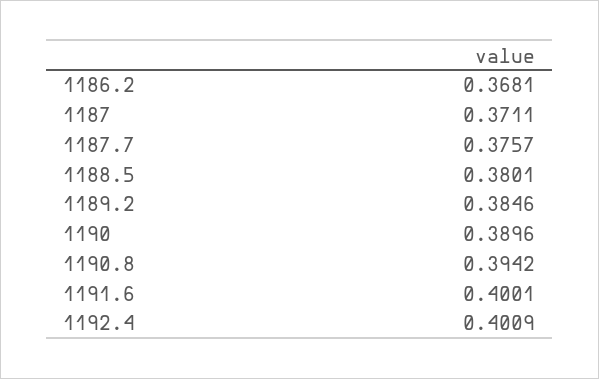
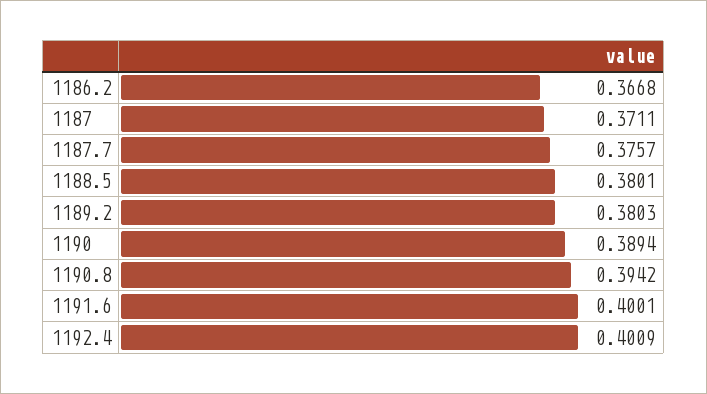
1186.2: 0.3681 -> 0.3668
1189.2: 0.3846 -> 0.3803
1190: 0.3896 -> 0.3894

